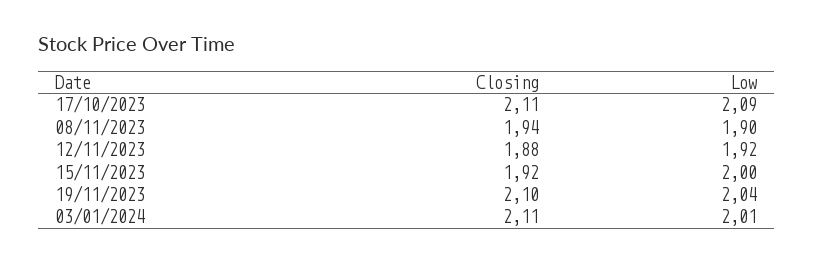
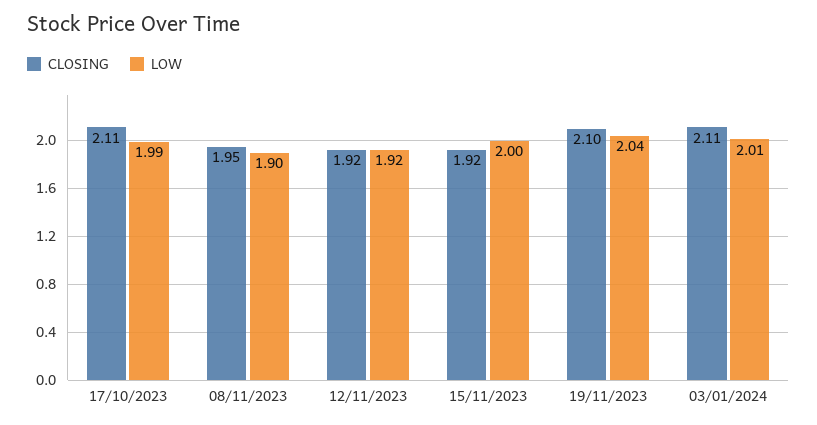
Low, 17/10/2023: 2.09 -> 1.99
Closing, 08/11/2023: 1.94 -> 1.95
Closing, 12/11/2023: 1.88 -> 1.92

